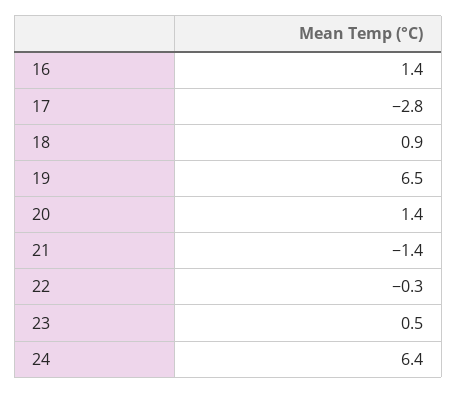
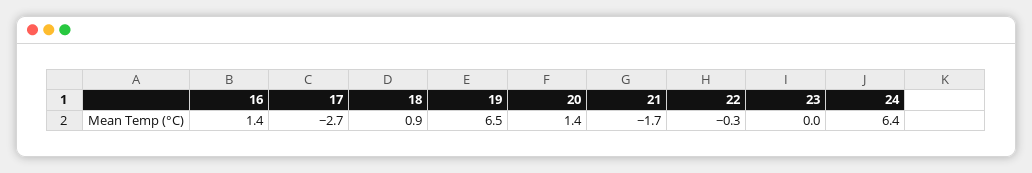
17: -2.8 -> -2.7
21: -1.4 -> -1.7
23: 0.5 -> 0

